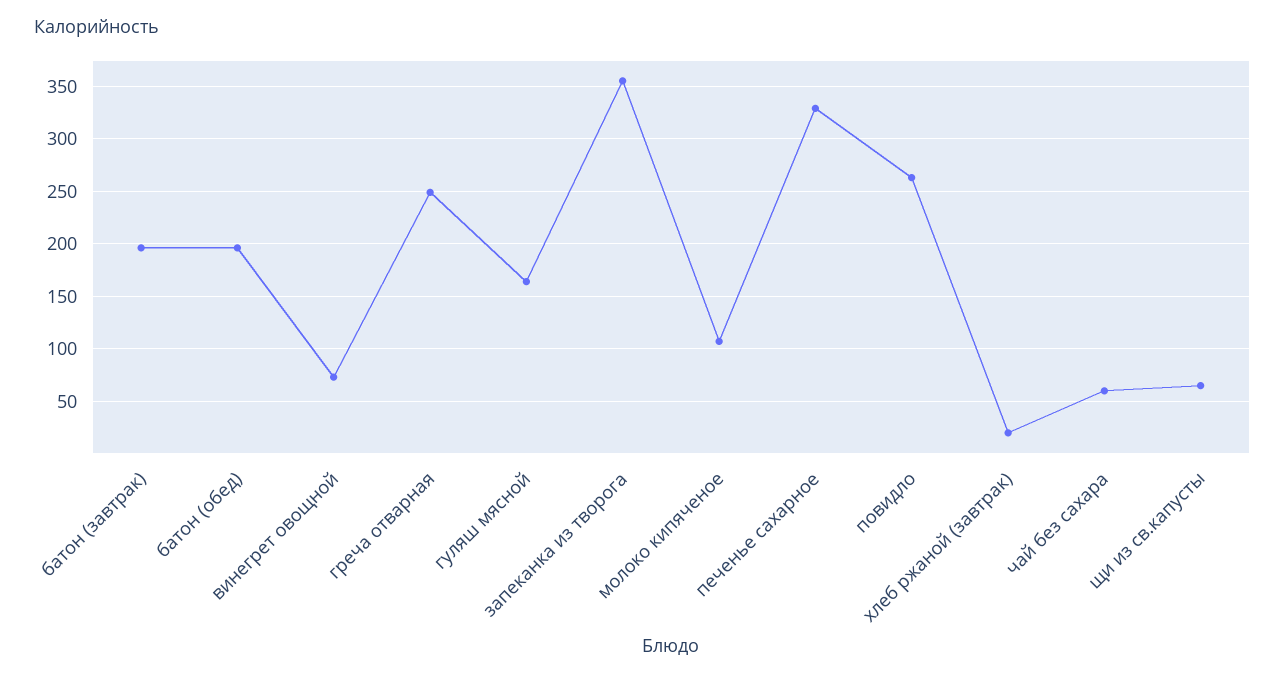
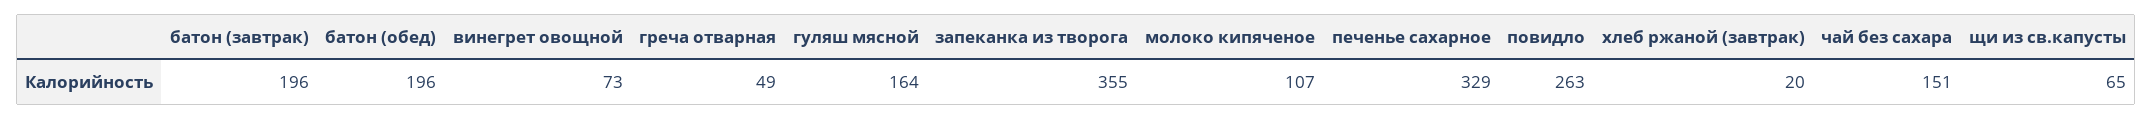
греча отварная: 250 -> 49
чай без сахара: 60 -> 151

